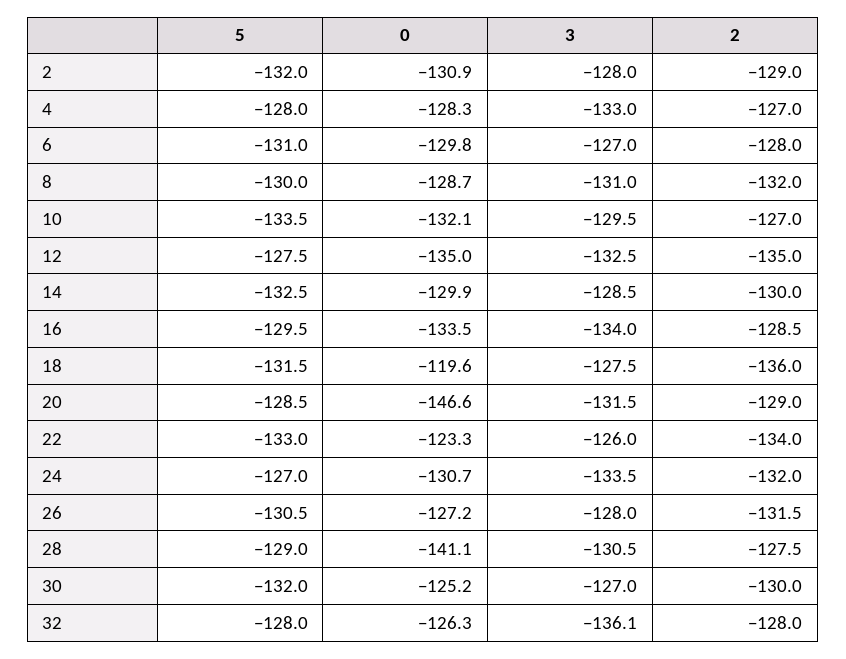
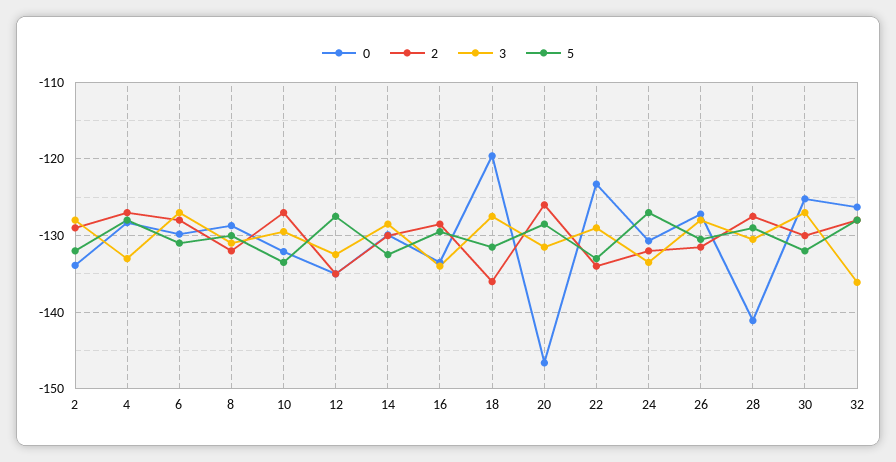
0, 2: -130.9 -> -134
2, 20: -129 -> -126
3, 22: -126 -> -129

